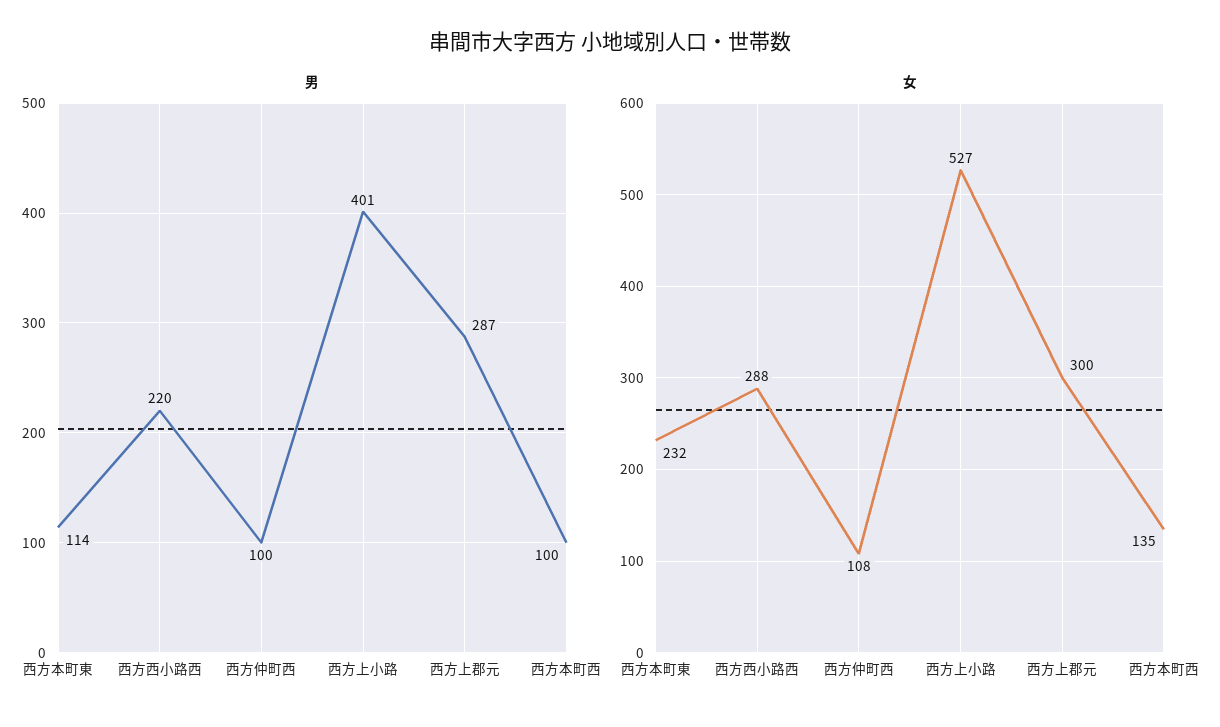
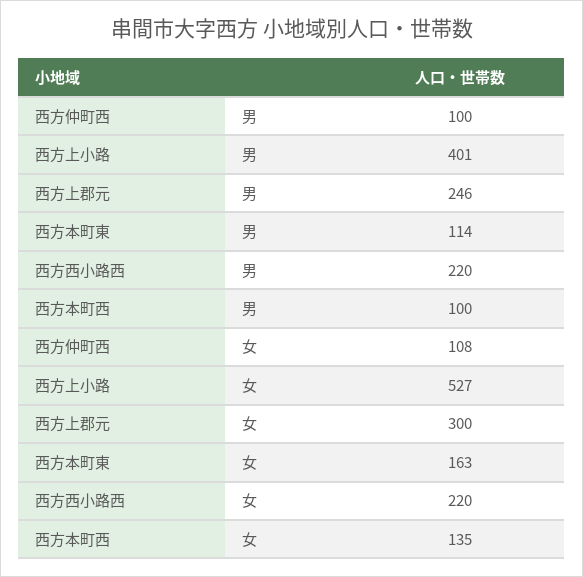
男, 西方上郡元: 287 -> 246
女, 西方本町東: 232 -> 163
女, 西方西小路西: 288 -> 220

